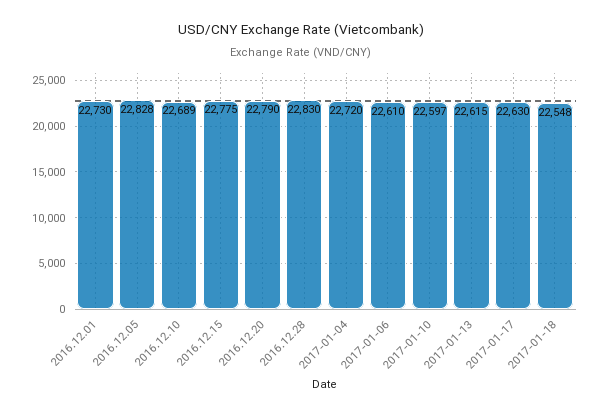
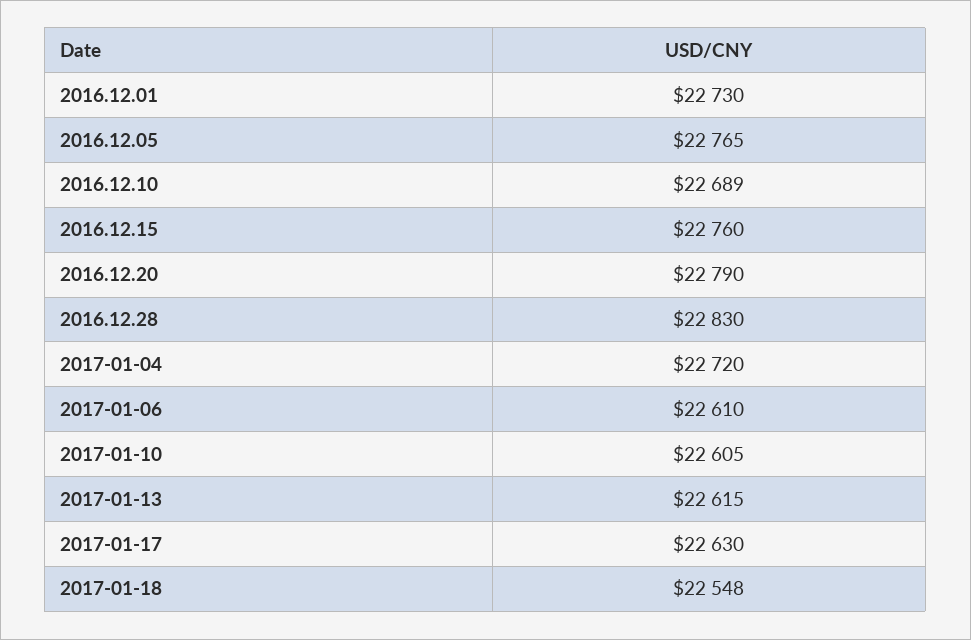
2016.12.05: 22828 -> 22765
2016.12.15: 22775 -> 22760
2017-01-10: 22597 -> 22605

